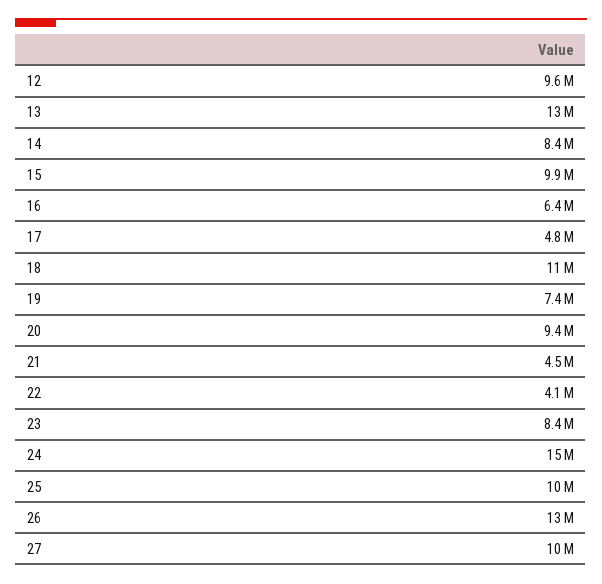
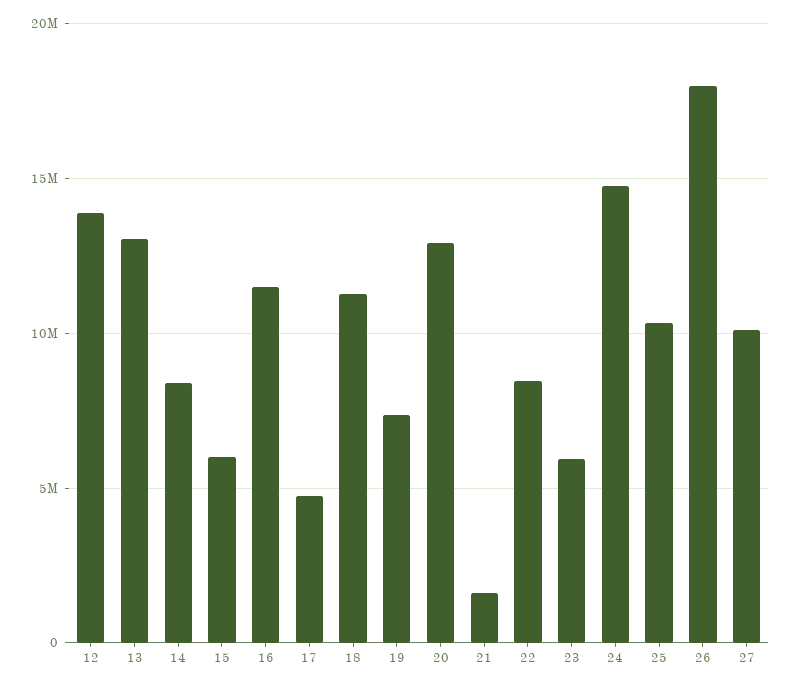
12: 9600000 -> 14000000
15: 9900000 -> 6000000
16: 6400000 -> 11500000
20: 9400000 -> 13000000
21: 4500000 -> 1500000
22: 4100000 -> 8500000
23: 8400000 -> 6000000
26: 13000000 -> 18000000

